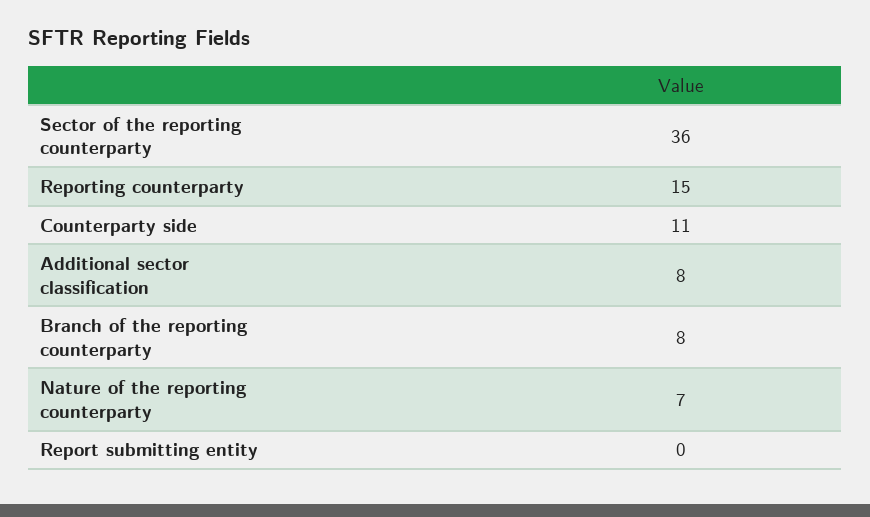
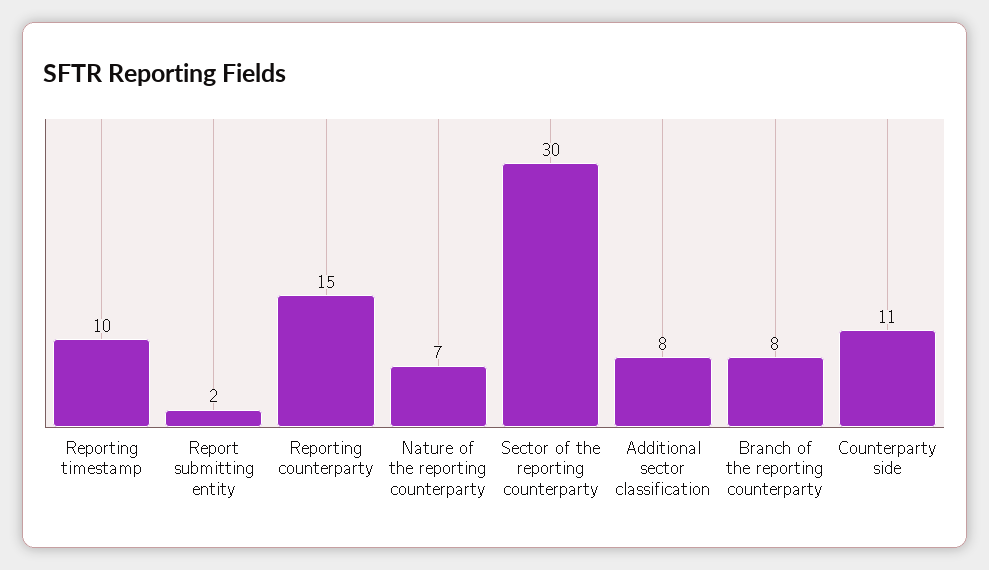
Sector of the reporting counterparty: 36 -> 30
Report submitting entity: 0 -> 2
Reporting timestamp: none -> 10

